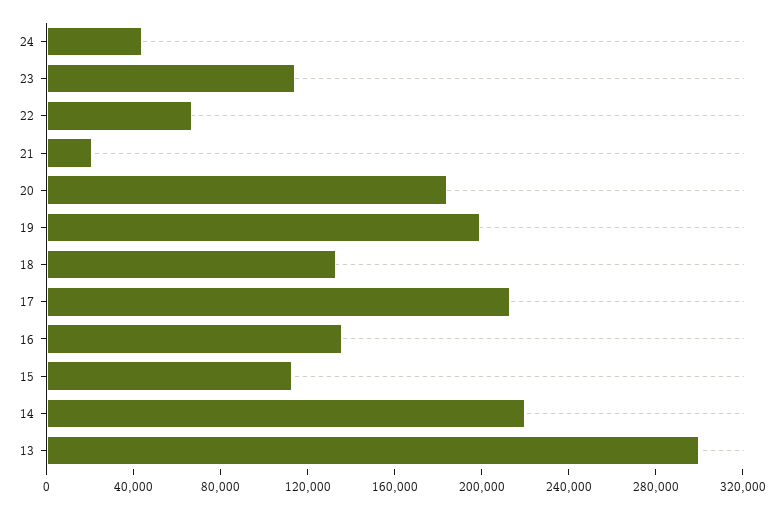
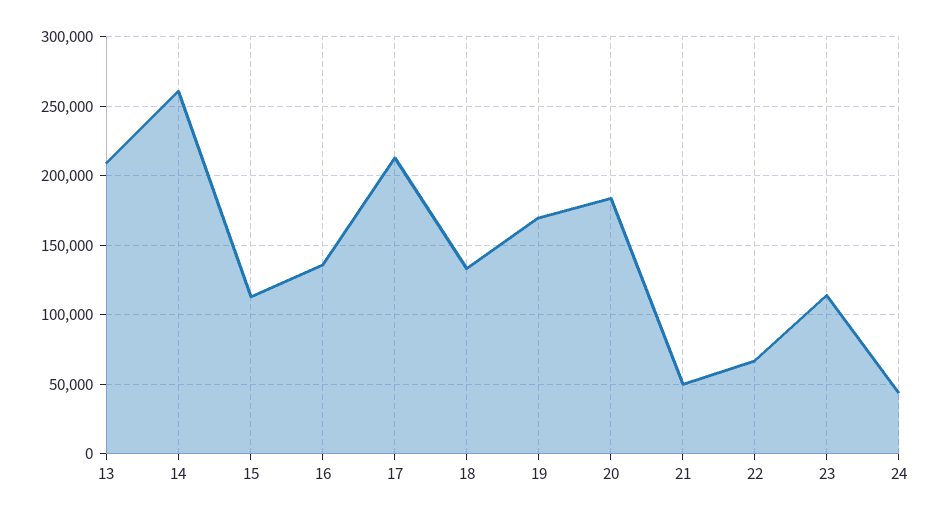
21: 20000 -> 50000
19: 200000 -> 170000
14: 220000 -> 260000
13: 300000 -> 210000

